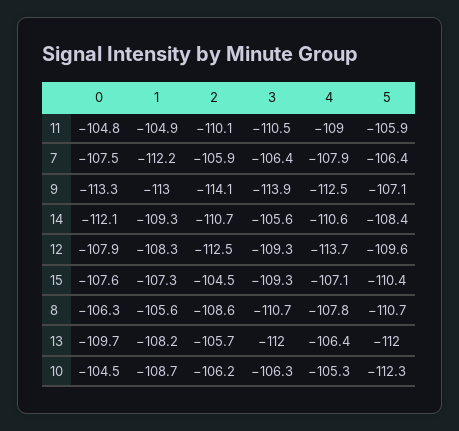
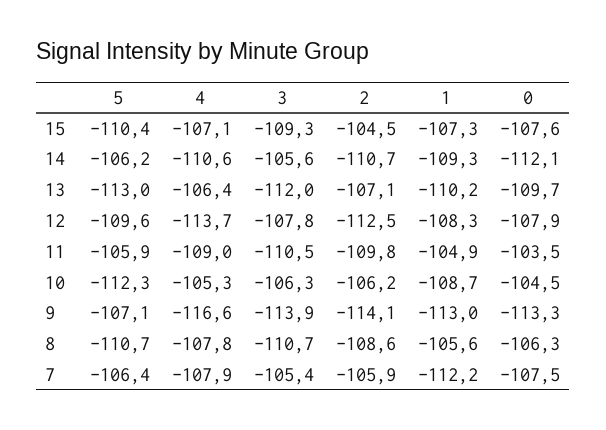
0, 11: -104.8 -> -103.5
2, 11: -110.1 -> -109.8
3, 7: -106.4 -> -105.4
4, 9: -112.5 -> -116.6
5, 14: -108.4 -> -106.2
3, 12: -109.3 -> -107.8
1, 13: -108.2 -> -110.2
2, 13: -105.7 -> -107.1
5, 13: -112 -> -113

